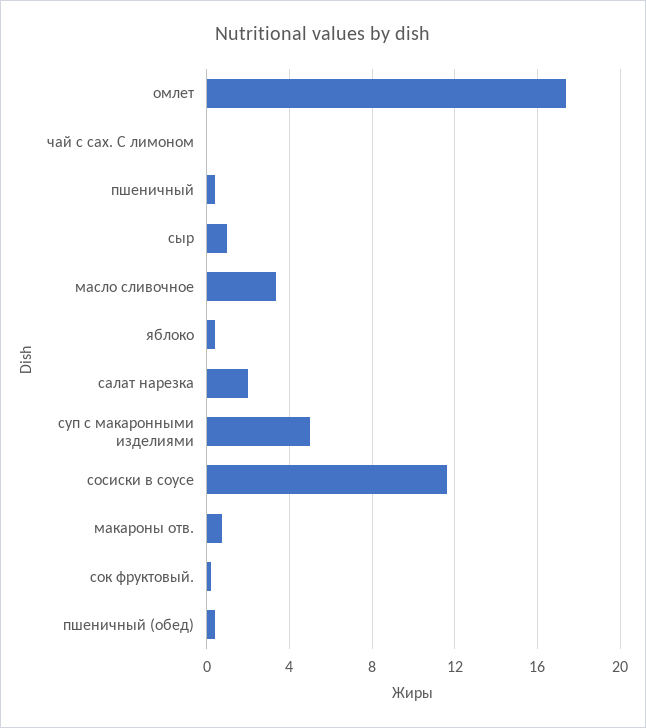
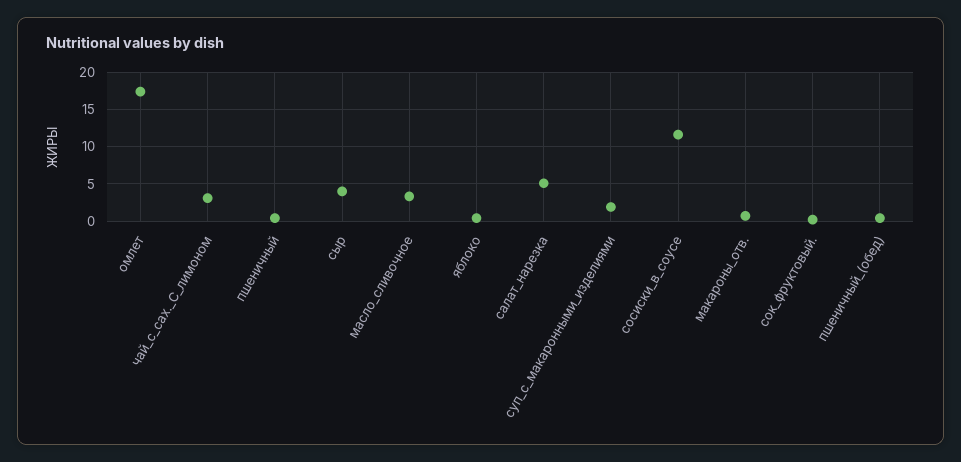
чай с сах. С лимоном: 0 -> 3
сыр: 1 -> 4
салат нарезка: 2 -> 5
суп с макаронными изделиями: 5 -> 2

